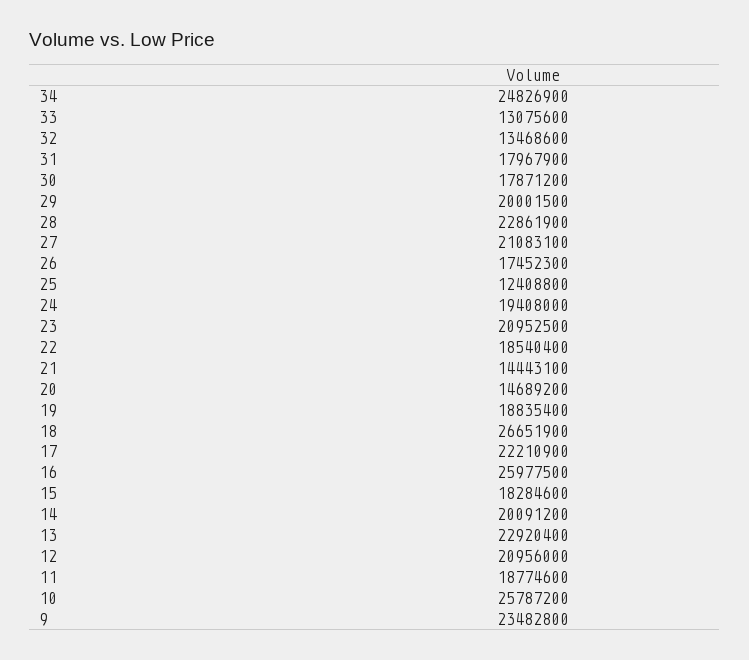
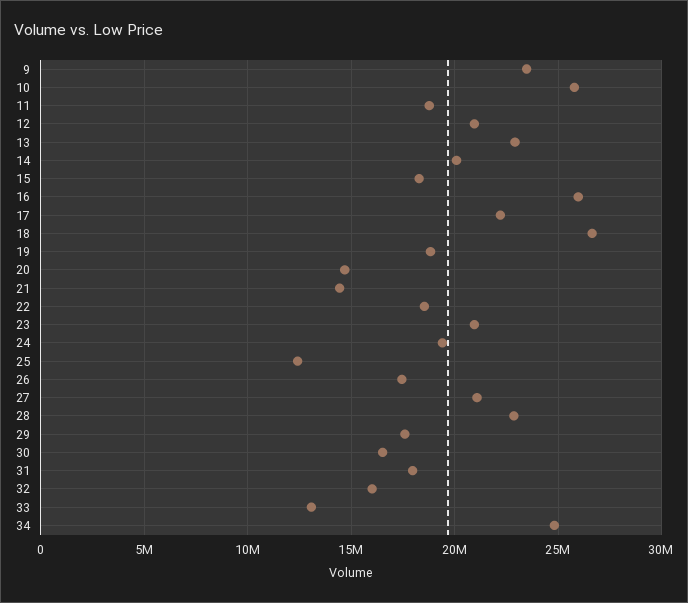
32: 13468600 -> 16000000
30: 17871200 -> 16500000
29: 20001500 -> 17500000

